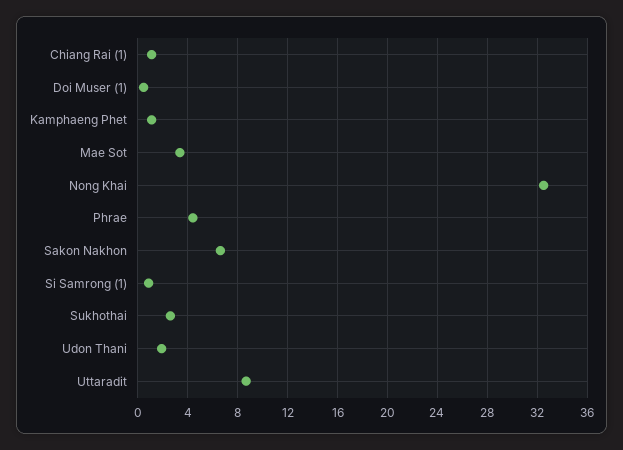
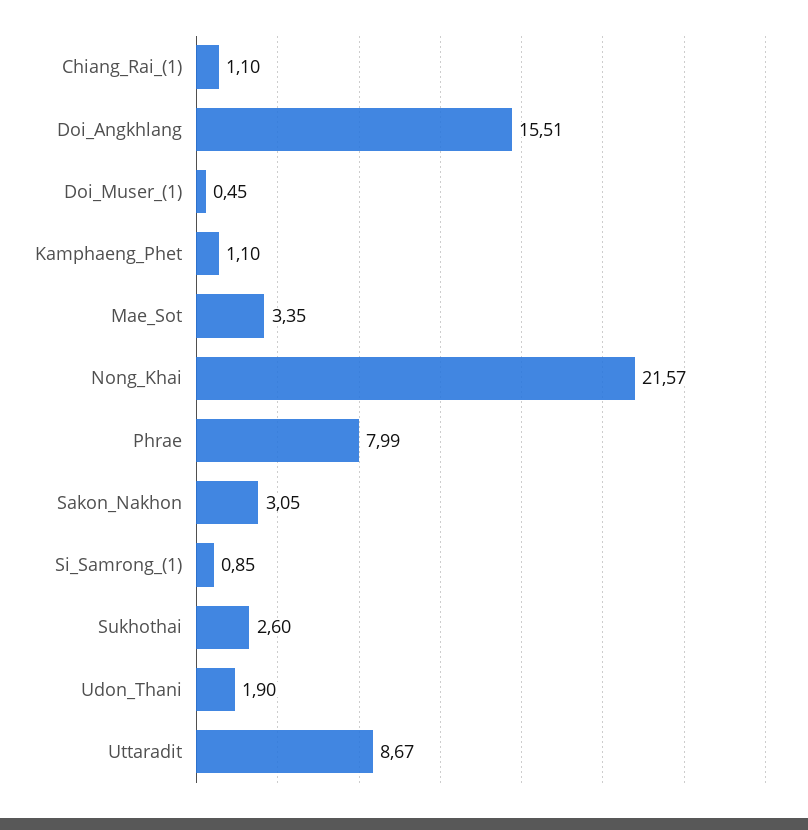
Nong Khai: 32.5 -> 21.57
Phrae: 4.5 -> 7.99
Sakon Nakhon: 6.5 -> 3.05
Doi_Angkhlang: none -> 15.51

